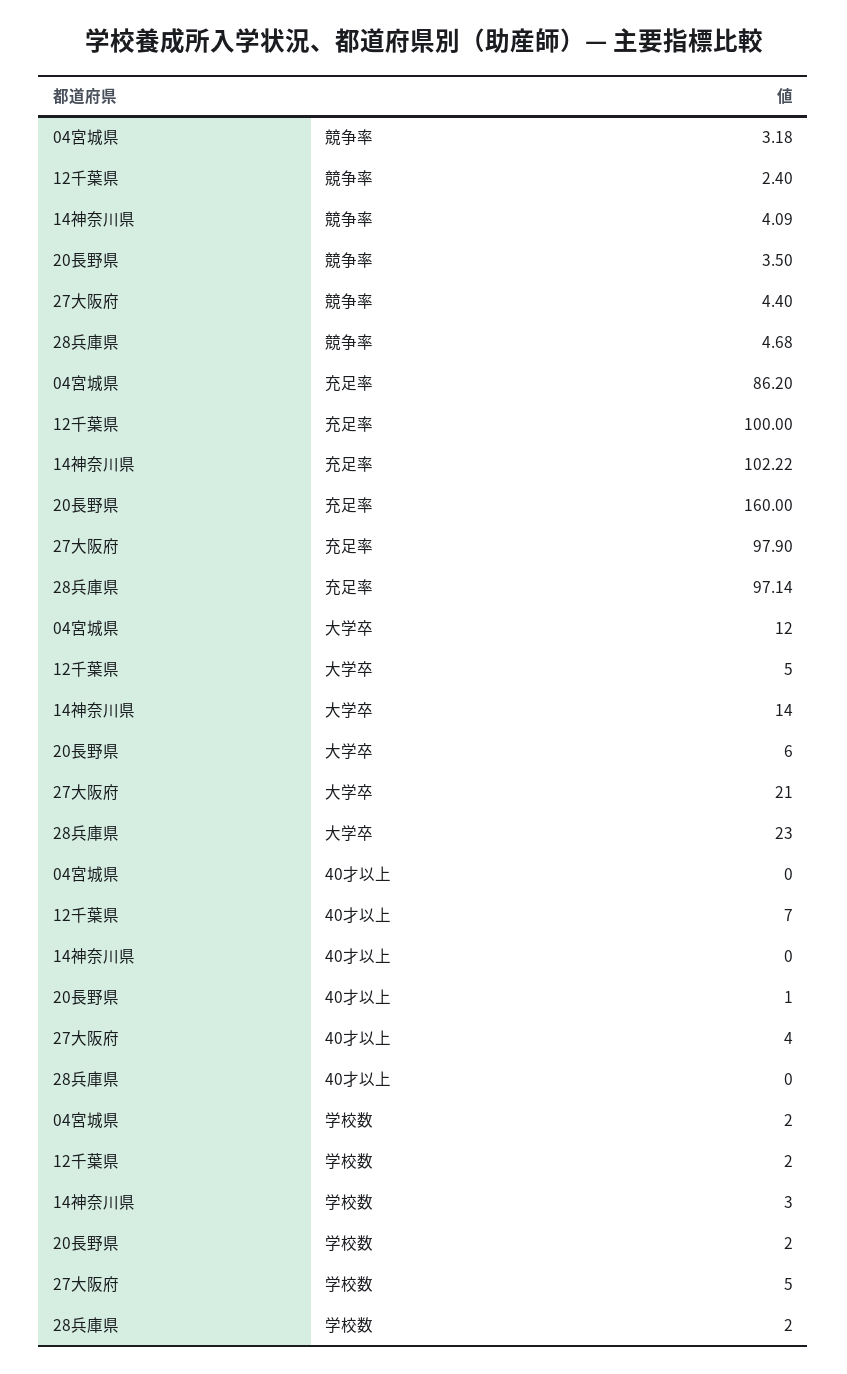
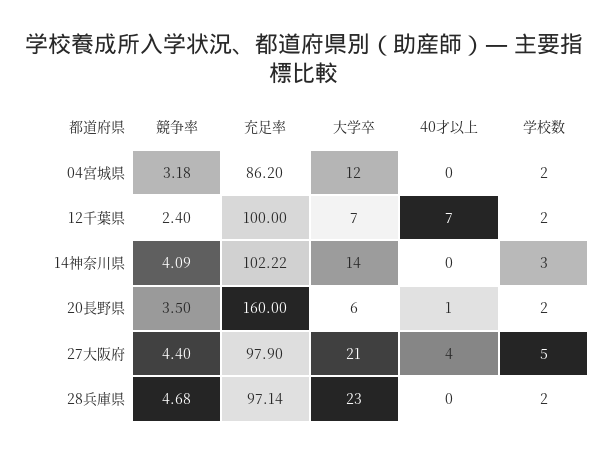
12千葉県, 大学卒: 5 -> 7

